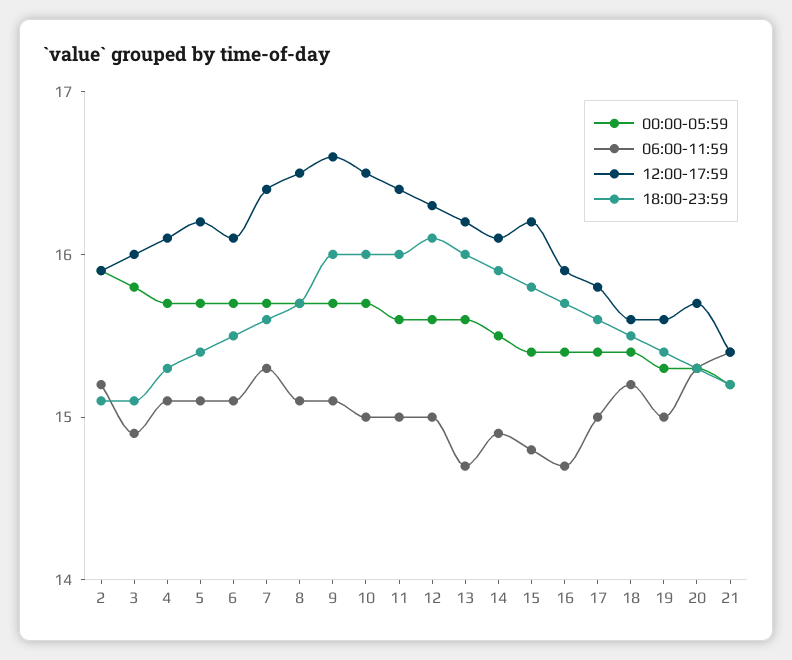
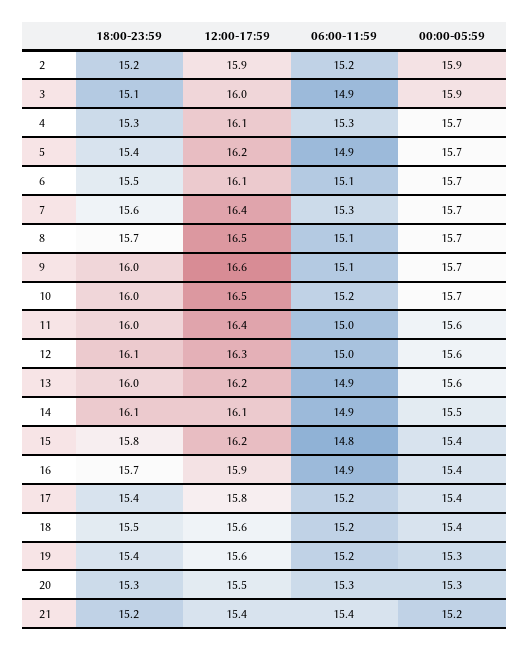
18:00-23:59, 2: 15.1 -> 15.2
00:00-05:59, 3: 15.8 -> 15.9
06:00-11:59, 4: 15.1 -> 15.3
06:00-11:59, 5: 15.1 -> 14.9
06:00-11:59, 10: 15 -> 15.2
06:00-11:59, 13: 14.7 -> 14.9
18:00-23:59, 14: 15.9 -> 16.1
06:00-11:59, 16: 14.7 -> 14.9
06:00-11:59, 17: 15 -> 15.2
18:00-23:59, 17: 15.6 -> 15.4
06:00-11:59, 19: 15 -> 15.2
12:00-17:59, 20: 15.7 -> 15.5

